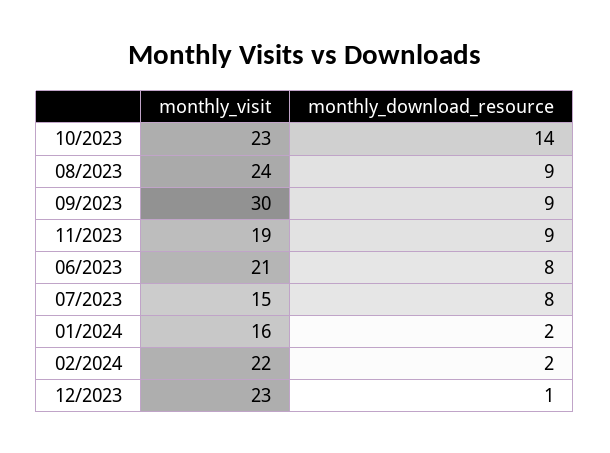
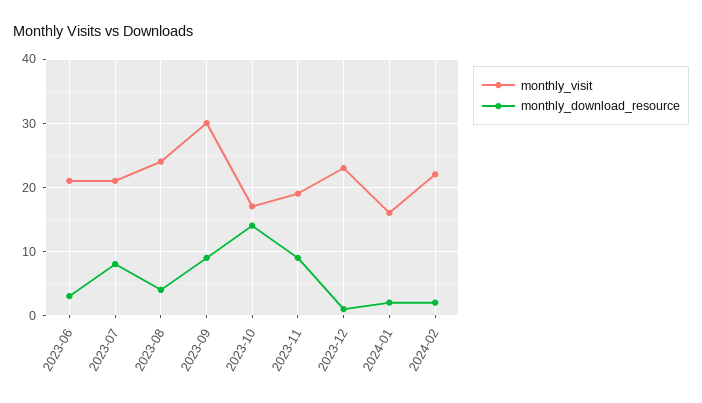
monthly_visit, 10/2023: 23 -> 17
monthly_download_resource, 08/2023: 9 -> 4
monthly_download_resource, 06/2023: 8 -> 3
monthly_visit, 07/2023: 15 -> 21

